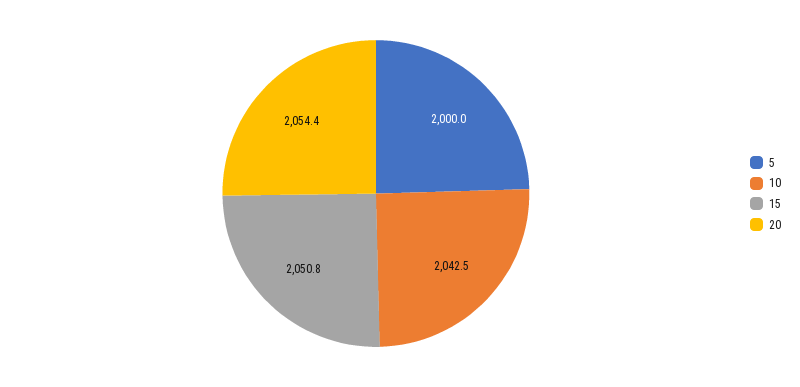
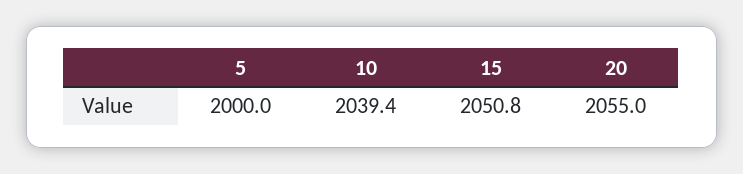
10: 2042.5 -> 2039.4
20: 2054.4 -> 2055

